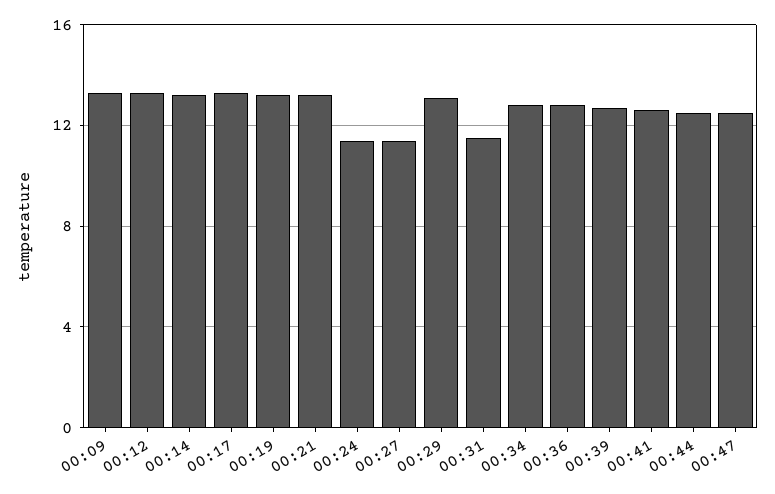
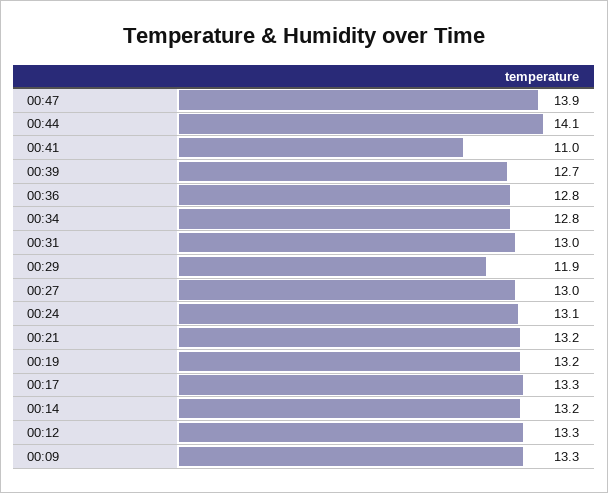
00:24: 11.5 -> 13.1
00:27: 11.5 -> 13
00:29: 13 -> 11.9
00:31: 11.5 -> 13
00:41: 12.5 -> 11
00:44: 12.5 -> 14.1
00:47: 12.5 -> 13.9

